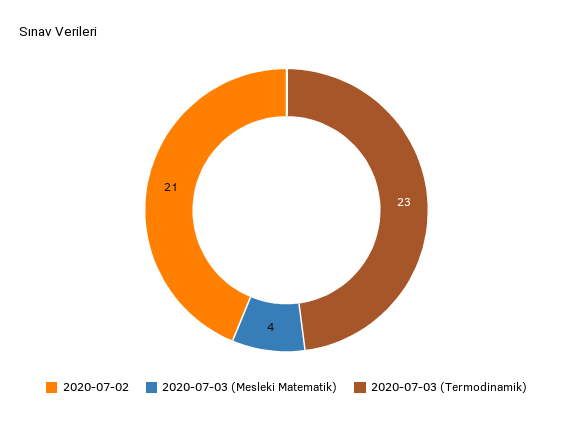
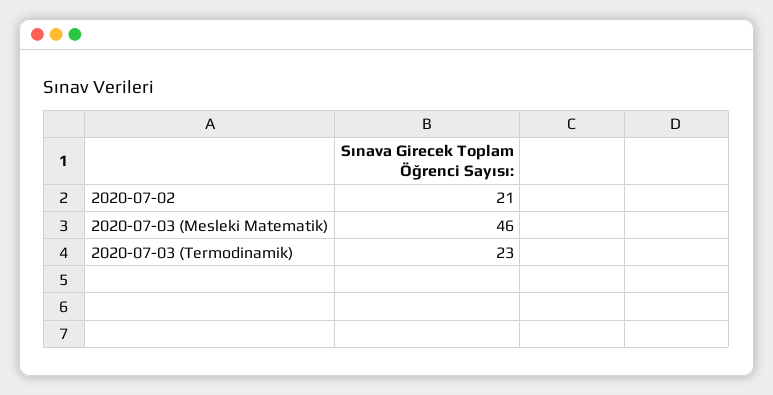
2020-07-03 (Mesleki Matematik): 4 -> 46

